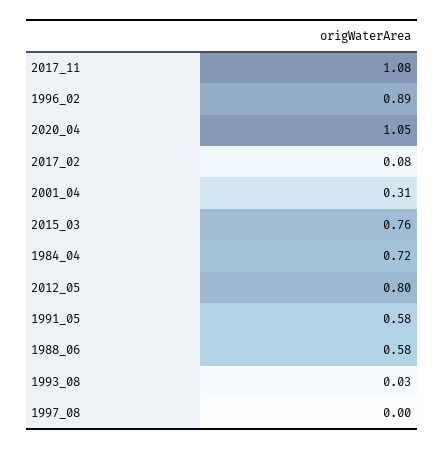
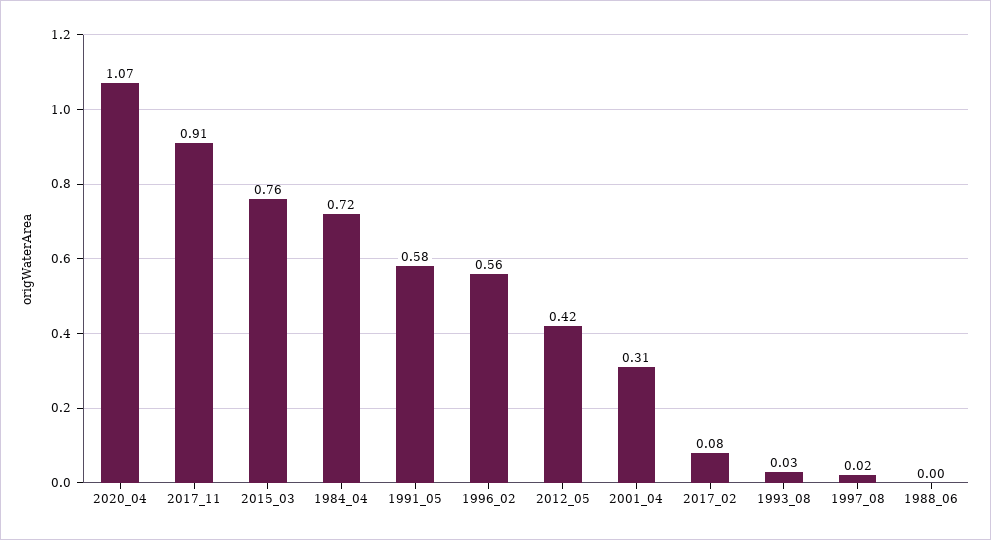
2017_11: 1.08 -> 0.91
1996_02: 0.89 -> 0.56
2020_04: 1.05 -> 1.07
2012_05: 0.8 -> 0.42
1988_06: 0.58 -> 0
1997_08: 0 -> 0.02

